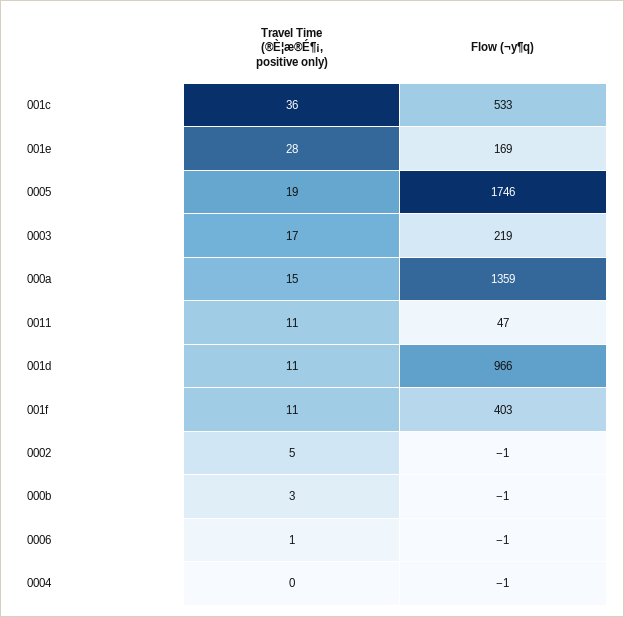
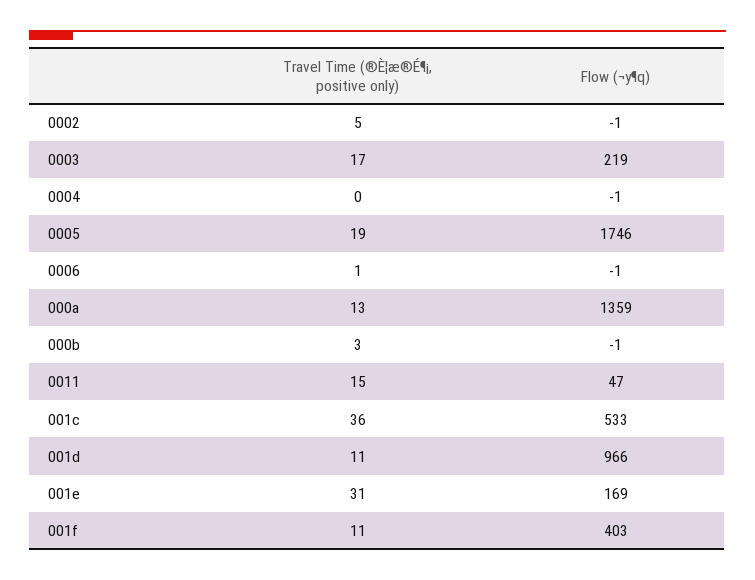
Travel Time (®È¦æ®É¶¡, positive only), 001e: 28 -> 31
Travel Time (®È¦æ®É¶¡, positive only), 000a: 15 -> 13
Travel Time (®È¦æ®É¶¡, positive only), 0011: 11 -> 15

